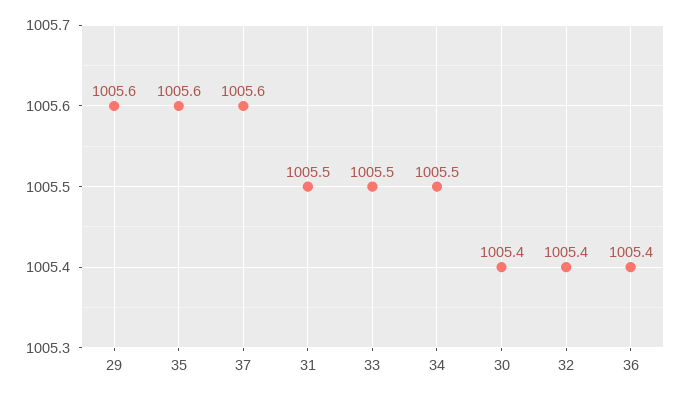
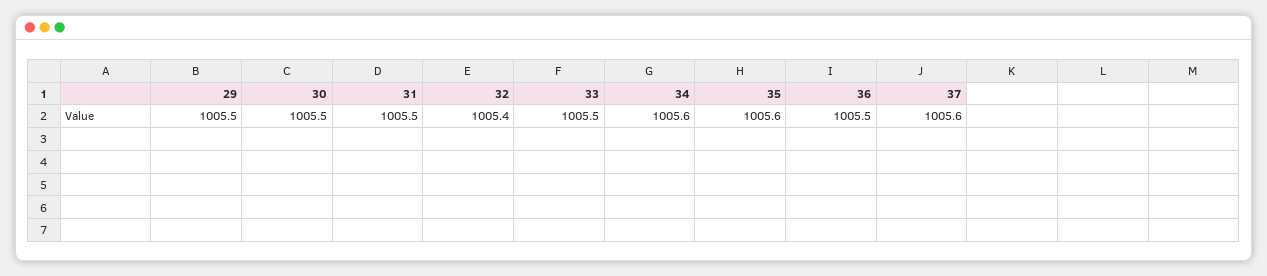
29: 1005.6 -> 1005.5
34: 1005.5 -> 1005.6
30: 1005.4 -> 1005.5
36: 1005.4 -> 1005.5

